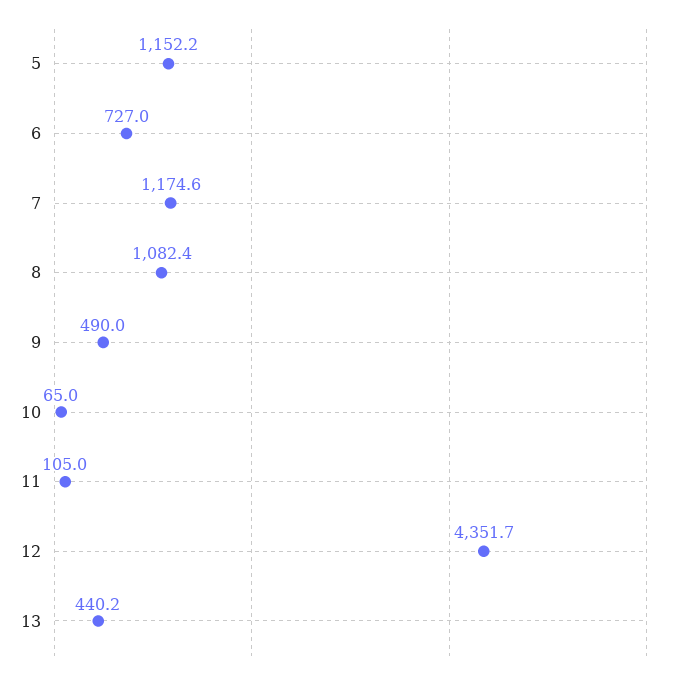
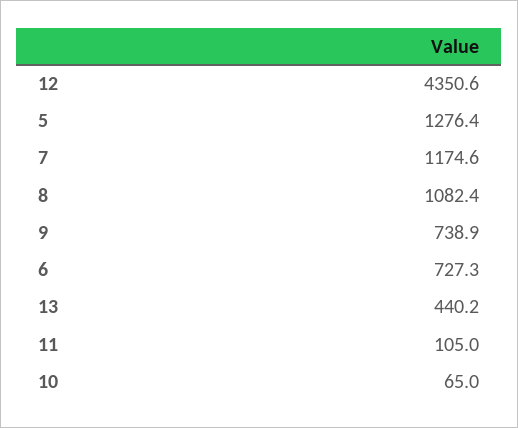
5: 1152.2 -> 1276.4
6: 727 -> 727.3
9: 490 -> 738.9
12: 4351.7 -> 4350.6

